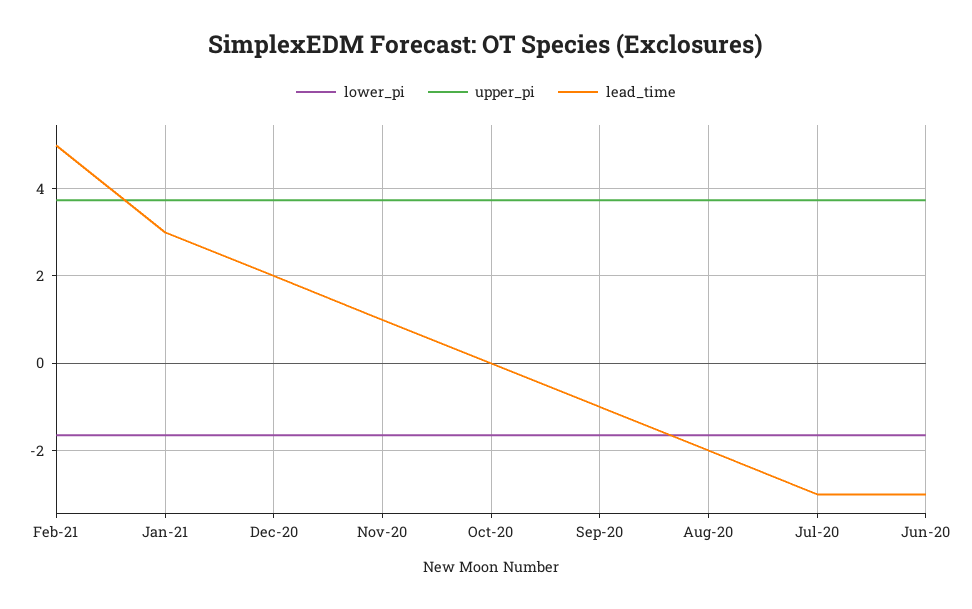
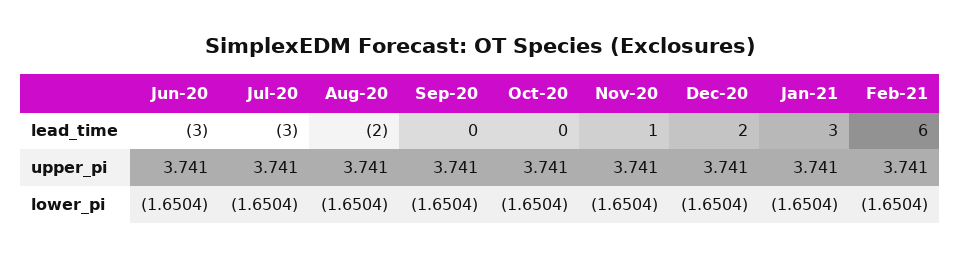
lead_time, Feb-21: 5 -> 6
lead_time, Sep-20: -1 -> 0

